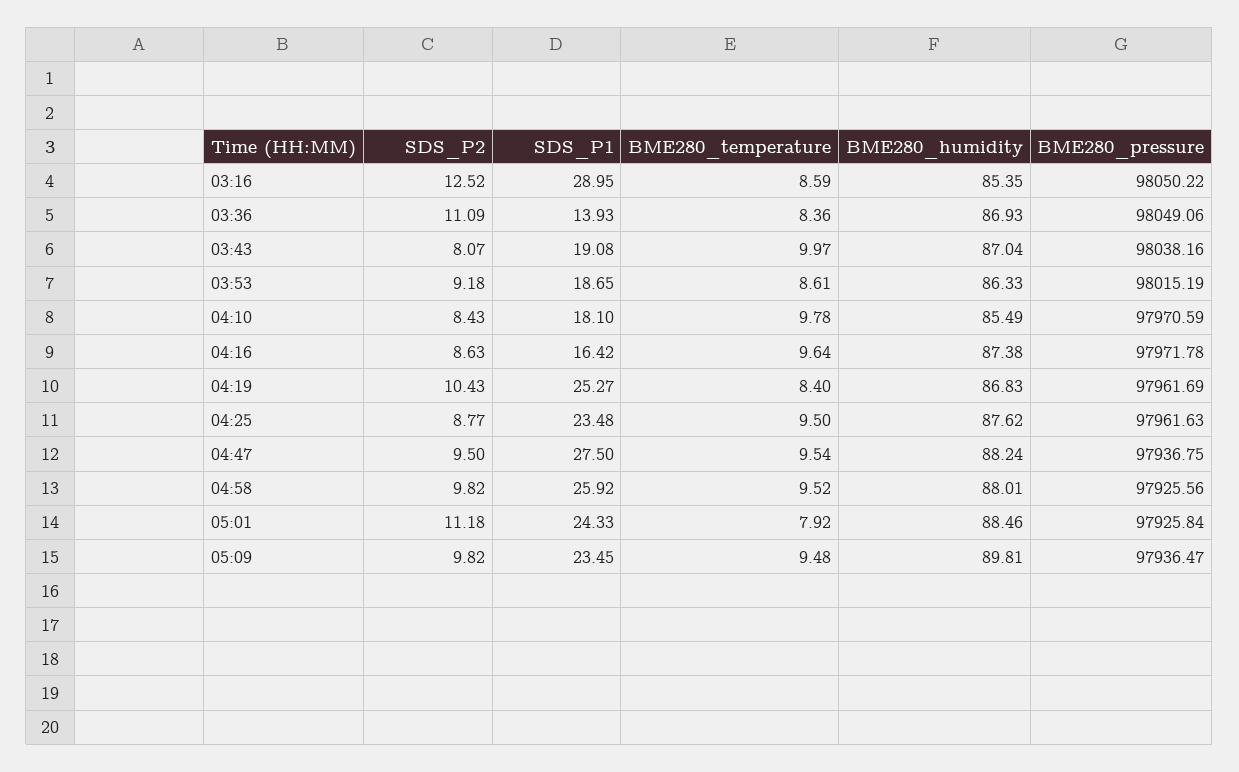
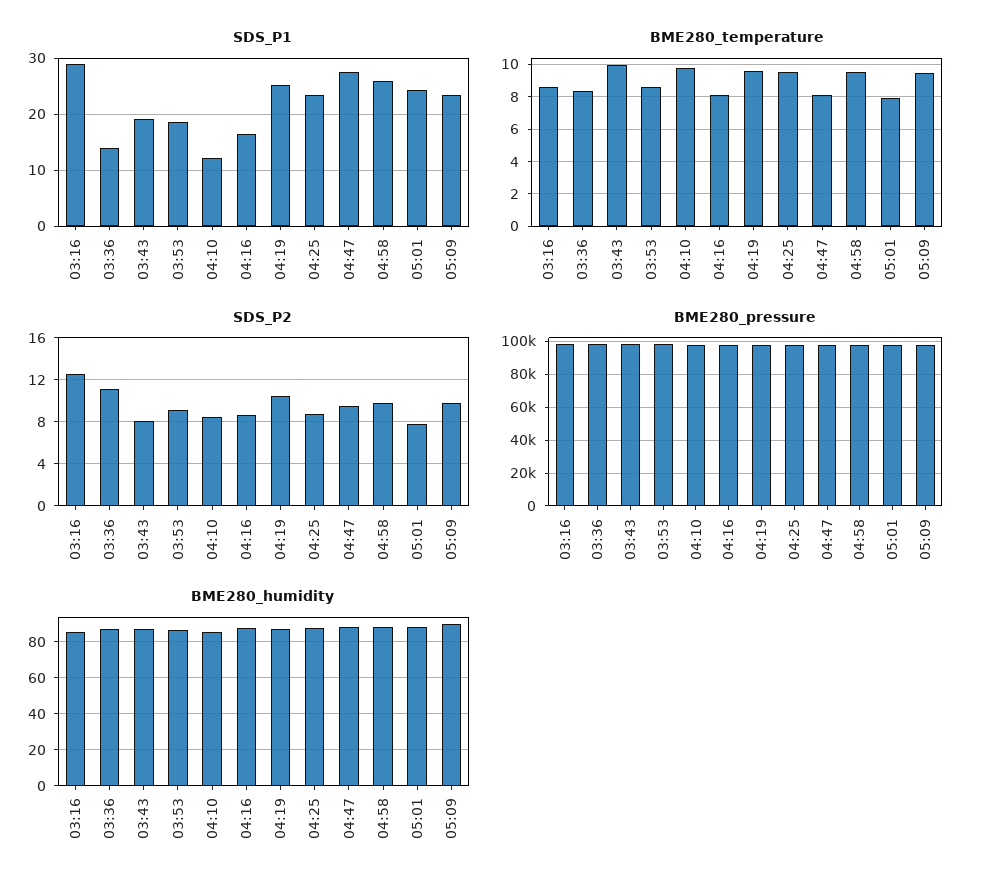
SDS_P1, 04:10: 18.1 -> 12
BME280_temperature, 04:16: 9.64 -> 8
BME280_temperature, 04:19: 8.4 -> 9.5
BME280_temperature, 04:47: 9.54 -> 8
SDS_P2, 05:01: 11.18 -> 8

